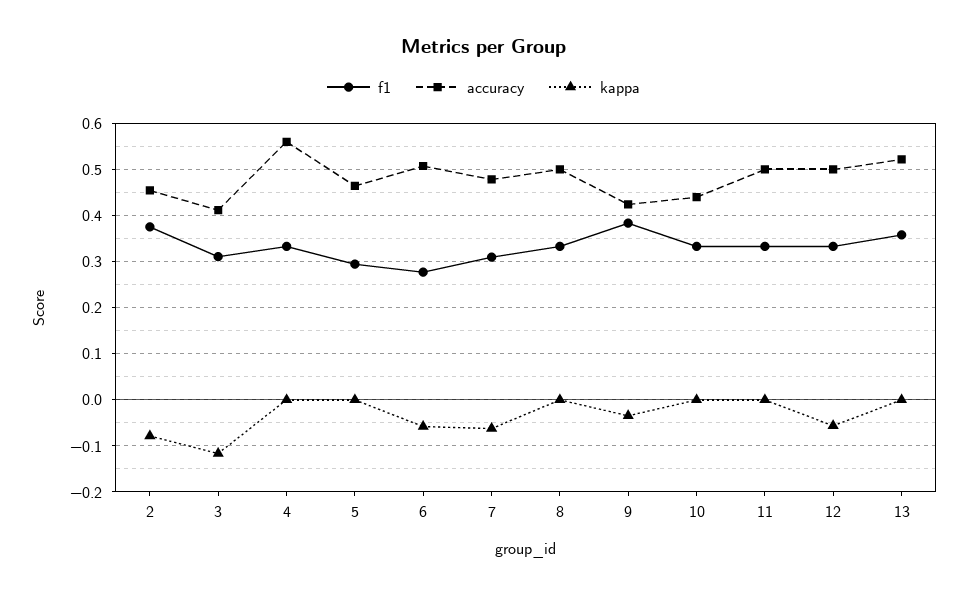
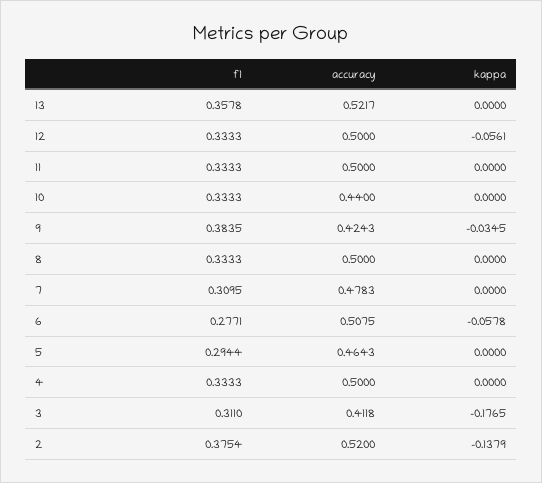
accuracy, 2: 0.46 -> 0.52
kappa, 2: -0.08 -> -0.1379
kappa, 3: -0.12 -> -0.1765
accuracy, 4: 0.56 -> 0.5
kappa, 7: -0.06 -> 0

